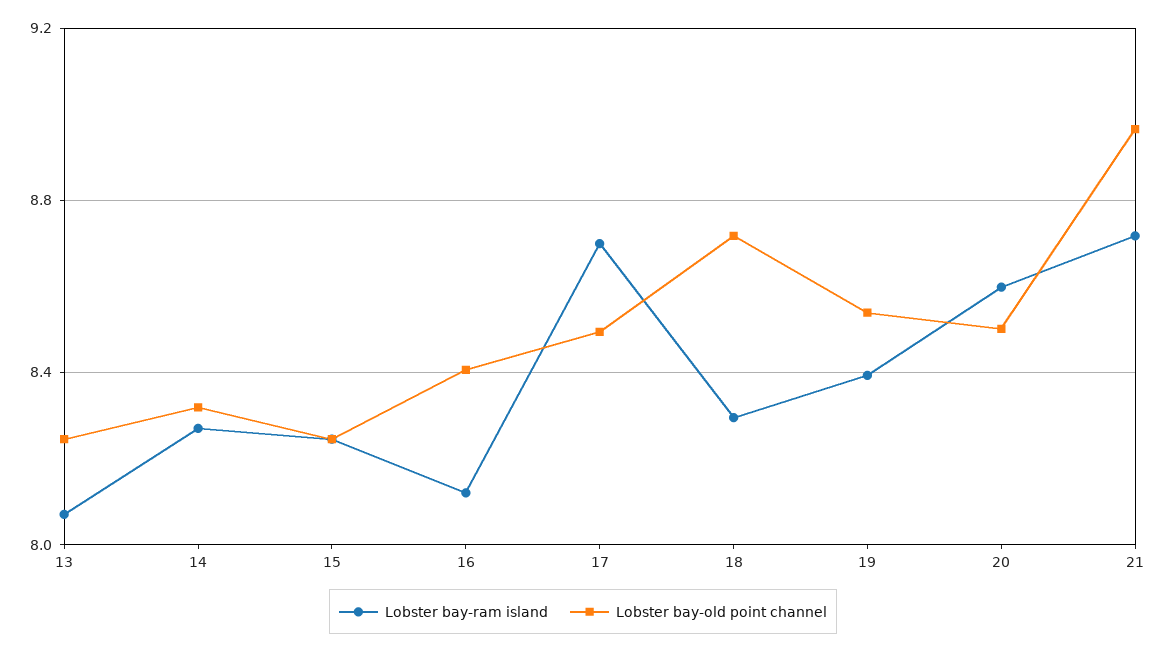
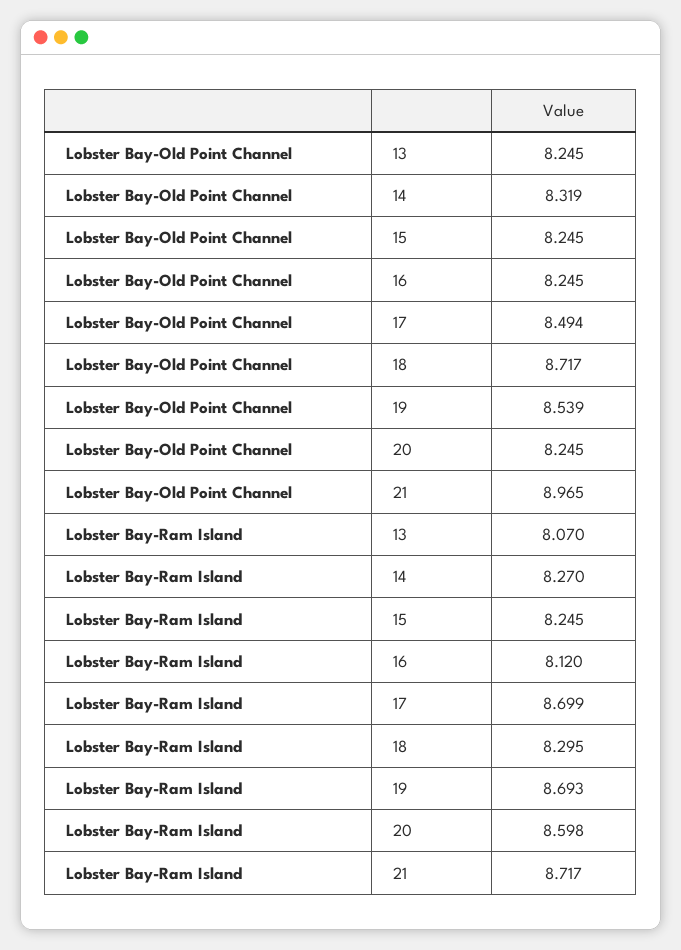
Lobster bay-old point channel, 16: 8.4 -> 8.245
Lobster bay-ram island, 19: 8.4 -> 8.693
Lobster bay-old point channel, 20: 8.5 -> 8.245

